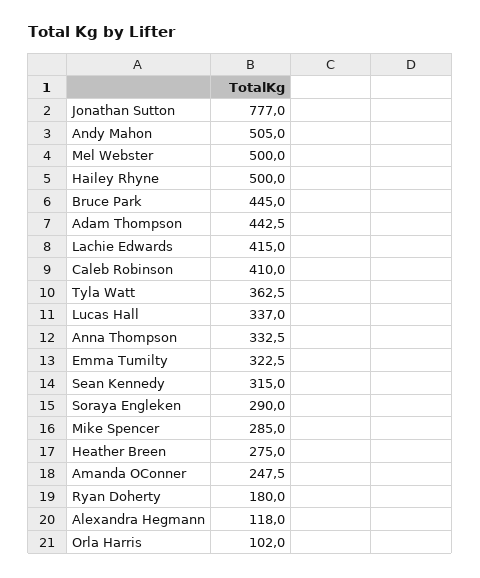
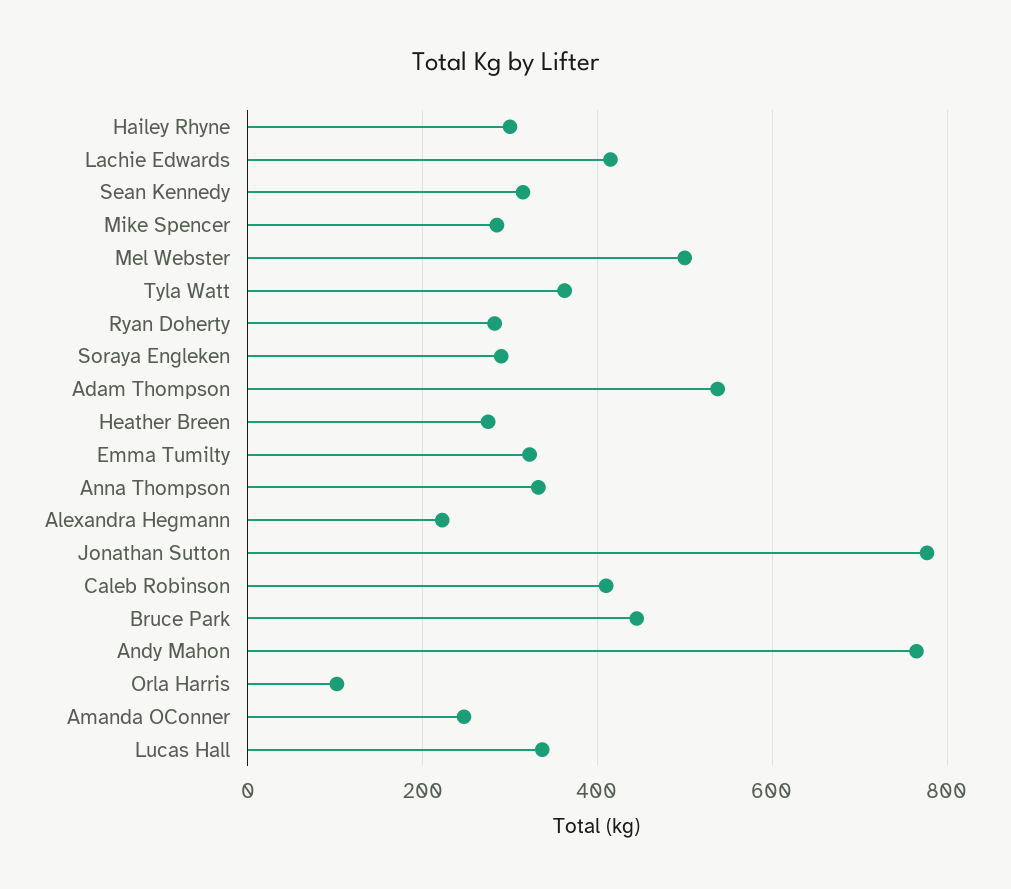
Andy Mahon: 505 -> 760
Hailey Rhyne: 500 -> 300
Adam Thompson: 442.5 -> 540
Ryan Doherty: 180 -> 280
Alexandra Hegmann: 118 -> 220

